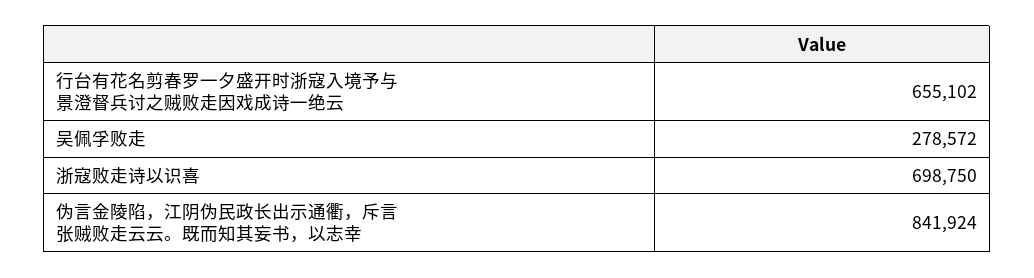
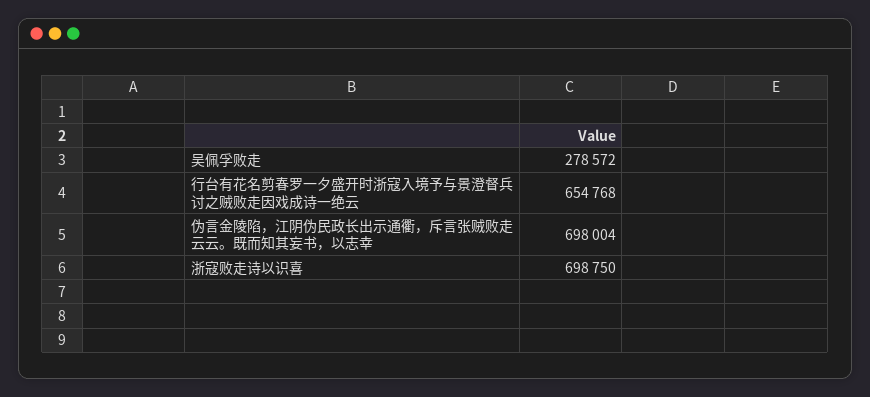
行台有花名剪春罗一夕盛开时浙寇入境予与景澄督兵讨之贼败走因戏成诗一绝云: 655102 -> 654768
伪言金陵陷，江阴伪民政长出示通衢，斥言张贼败走云云。既而知其妄书，以志幸: 841924 -> 698004

